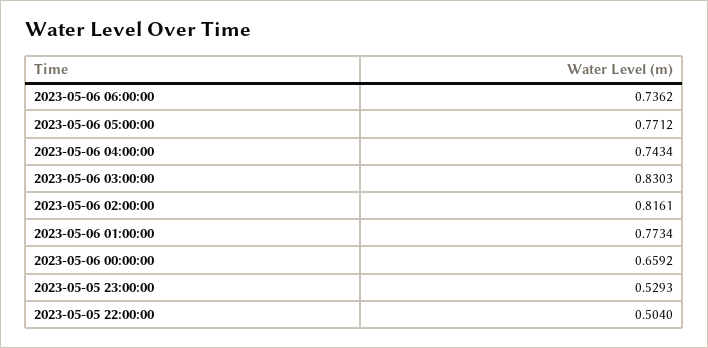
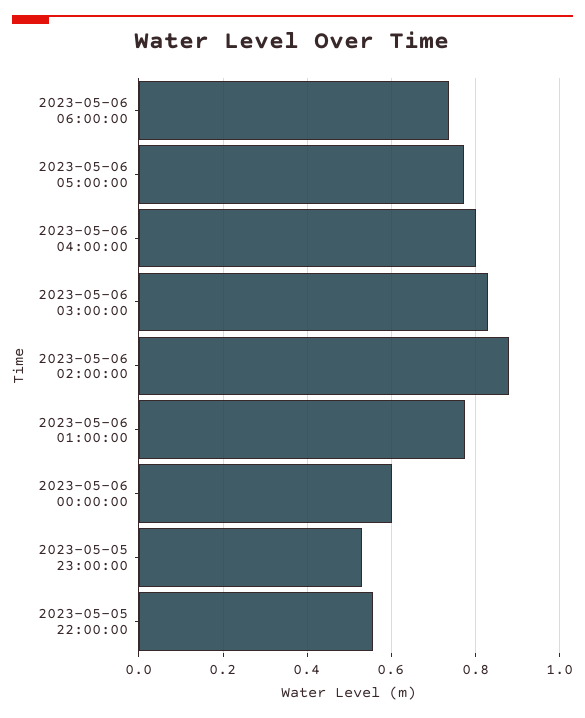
2023-05-06 04:00:00: 0.7434 -> 0.8
2023-05-06 02:00:00: 0.8161 -> 0.88
2023-05-06 00:00:00: 0.6592 -> 0.6
2023-05-05 22:00:00: 0.504 -> 0.56

